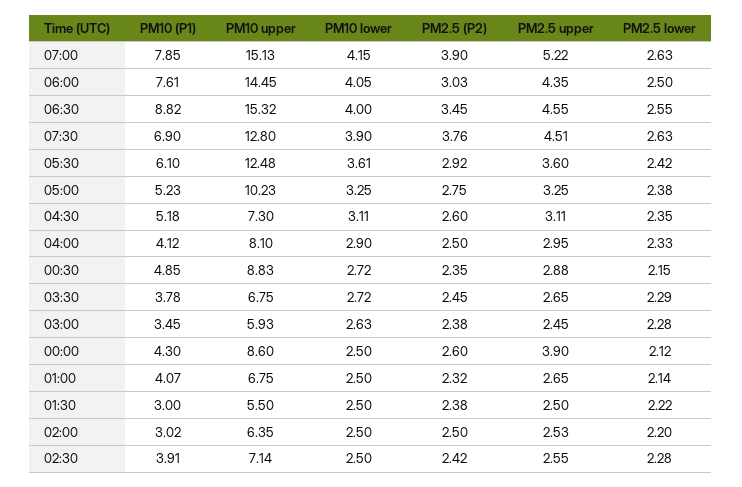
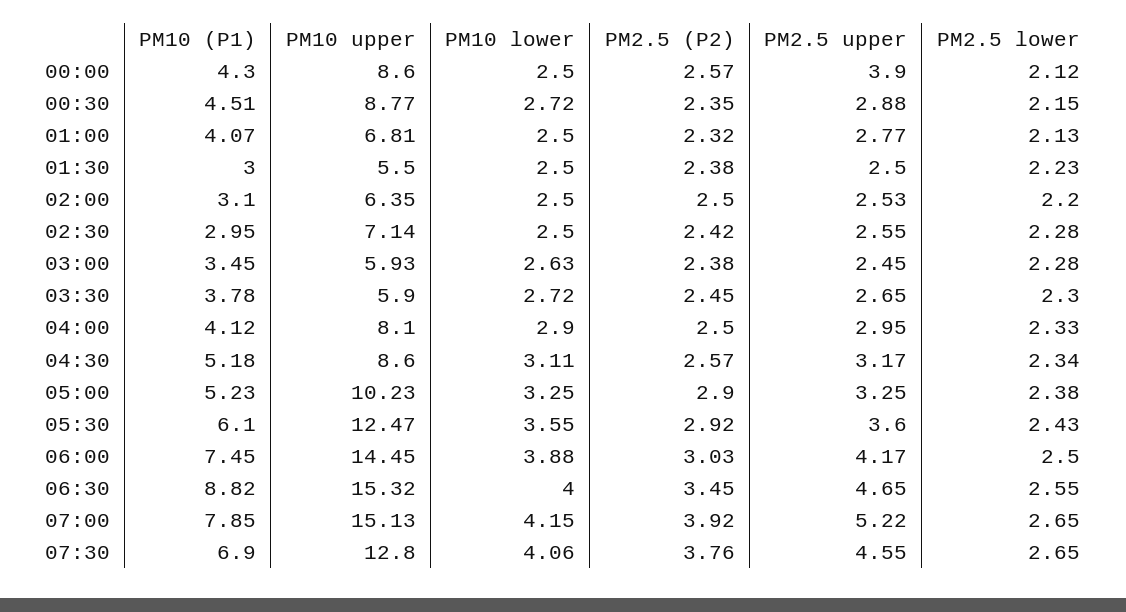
PM2.5 (P2), 07:00: 3.9 -> 3.92
PM2.5 lower, 07:00: 2.63 -> 2.65
PM10 (P1), 06:00: 7.61 -> 7.45
PM10 lower, 06:00: 4.05 -> 3.88
PM2.5 upper, 06:00: 4.35 -> 4.17
PM2.5 upper, 06:30: 4.55 -> 4.65
PM10 lower, 07:30: 3.9 -> 4.06
PM2.5 upper, 07:30: 4.51 -> 4.55
PM2.5 lower, 07:30: 2.63 -> 2.65
PM10 upper, 05:30: 12.48 -> 12.47
PM10 lower, 05:30: 3.61 -> 3.55
PM2.5 lower, 05:30: 2.42 -> 2.43
PM2.5 (P2), 05:00: 2.75 -> 2.9
PM10 upper, 04:30: 7.3 -> 8.6
PM2.5 (P2), 04:30: 2.6 -> 2.57
PM2.5 upper, 04:30: 3.11 -> 3.17
PM2.5 lower, 04:30: 2.35 -> 2.34
PM10 (P1), 00:30: 4.85 -> 4.51
PM10 upper, 00:30: 8.83 -> 8.77
PM10 upper, 03:30: 6.75 -> 5.9
PM2.5 lower, 03:30: 2.29 -> 2.3
PM2.5 (P2), 00:00: 2.6 -> 2.57
PM10 upper, 01:00: 6.75 -> 6.81
PM2.5 upper, 01:00: 2.65 -> 2.77
PM2.5 lower, 01:00: 2.14 -> 2.13
PM2.5 lower, 01:30: 2.22 -> 2.23
PM10 (P1), 02:00: 3.02 -> 3.1
PM10 (P1), 02:30: 3.91 -> 2.95

